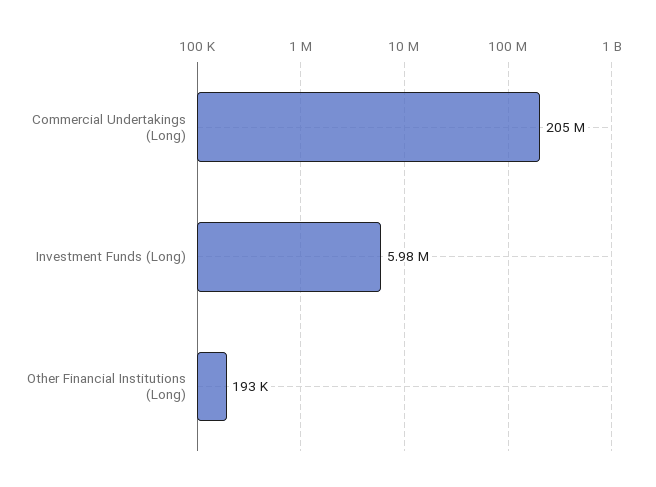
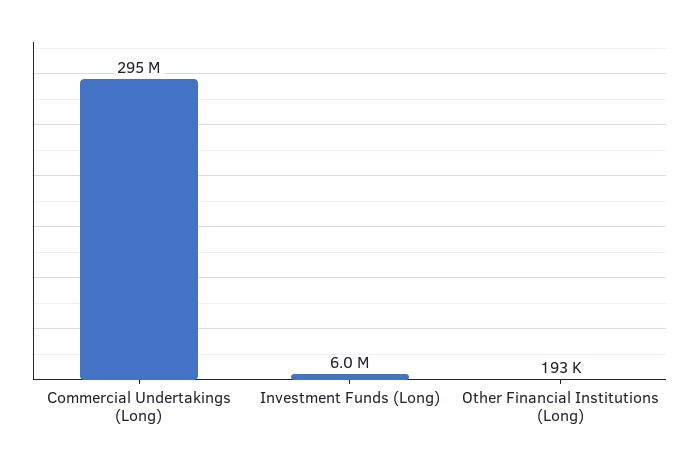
Commercial Undertakings (Long): 205000000 -> 295000000

